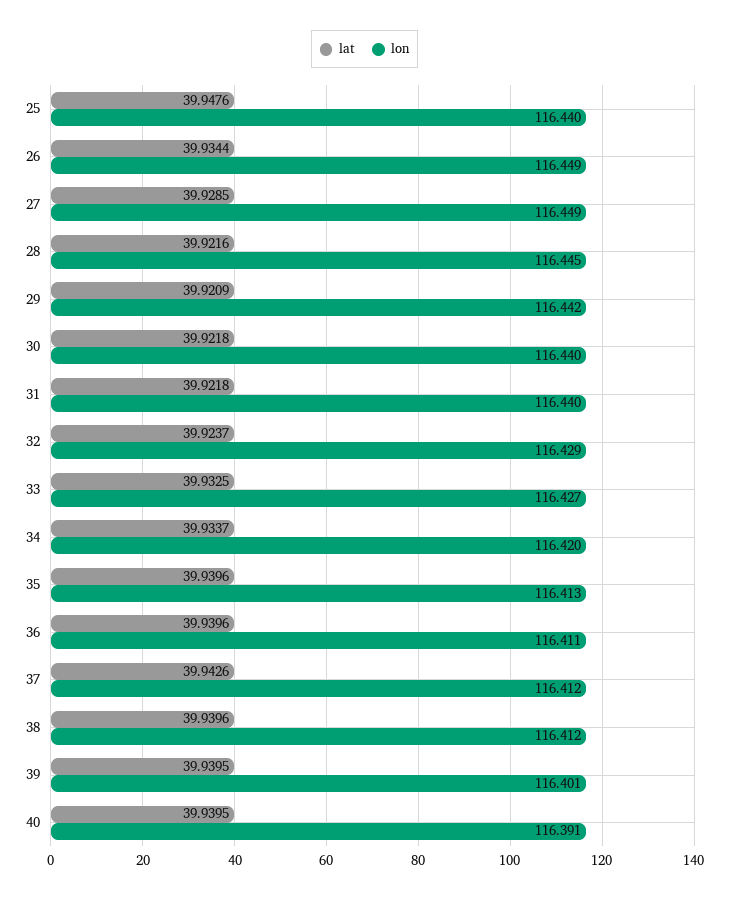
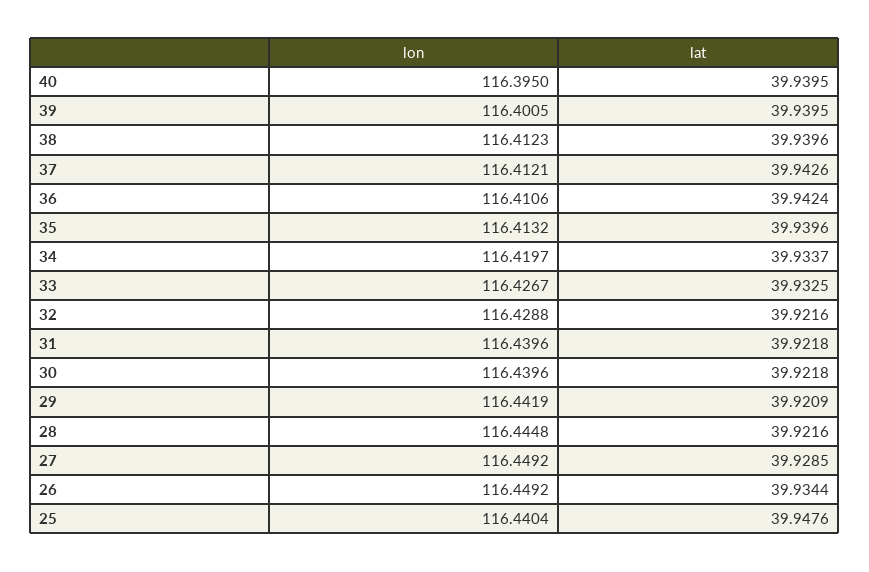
lat, 32: 39.9237 -> 39.9216
lat, 36: 39.9396 -> 39.9424
lon, 40: 116.391 -> 116.395

